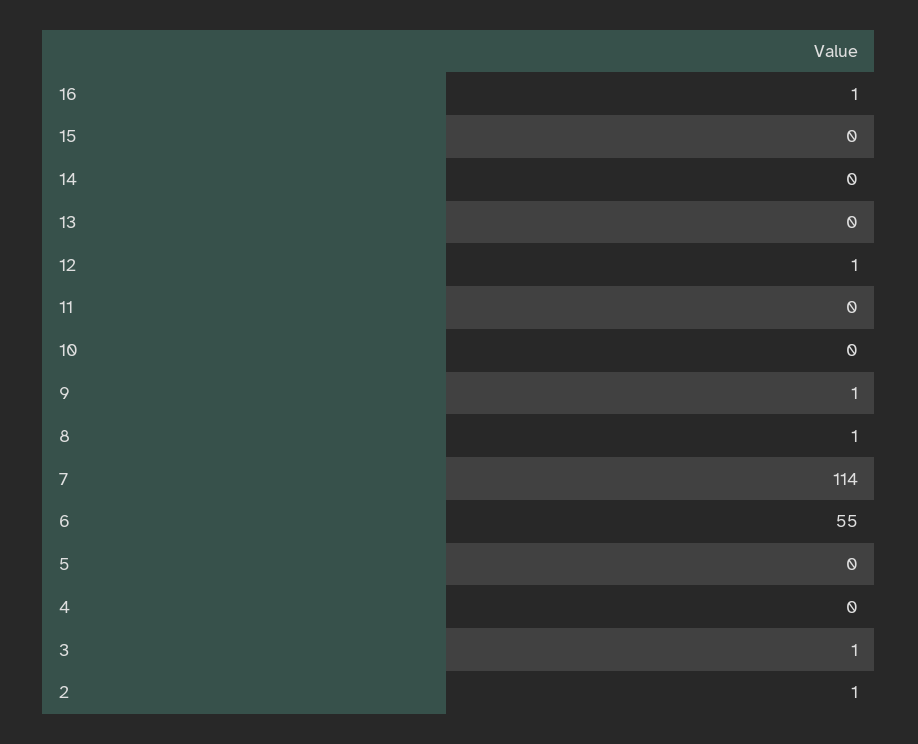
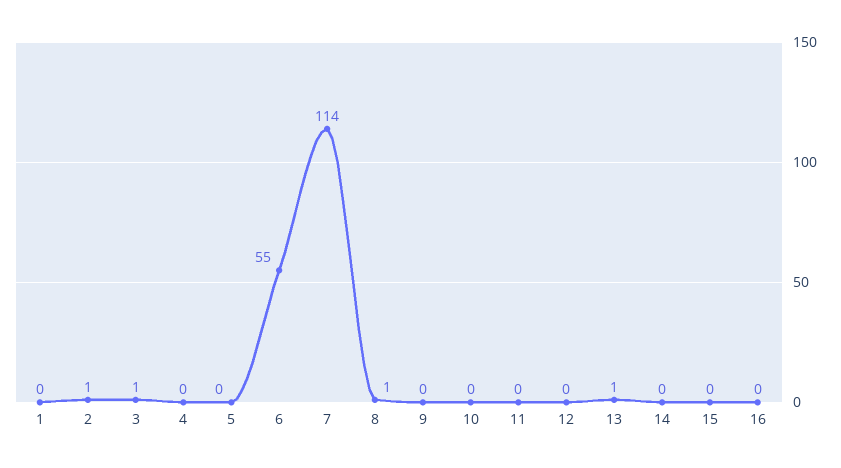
16: 1 -> 0
13: 0 -> 1
12: 1 -> 0
9: 1 -> 0
1: none -> 0

